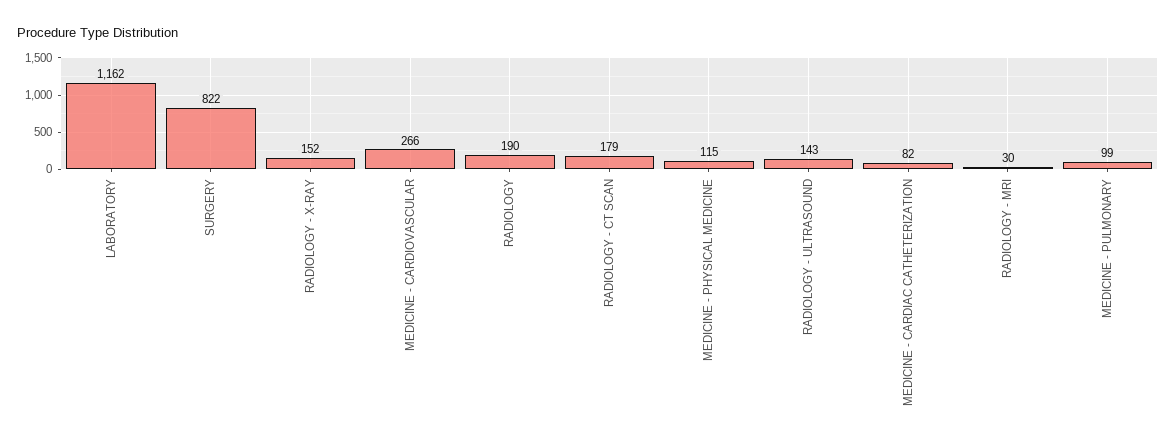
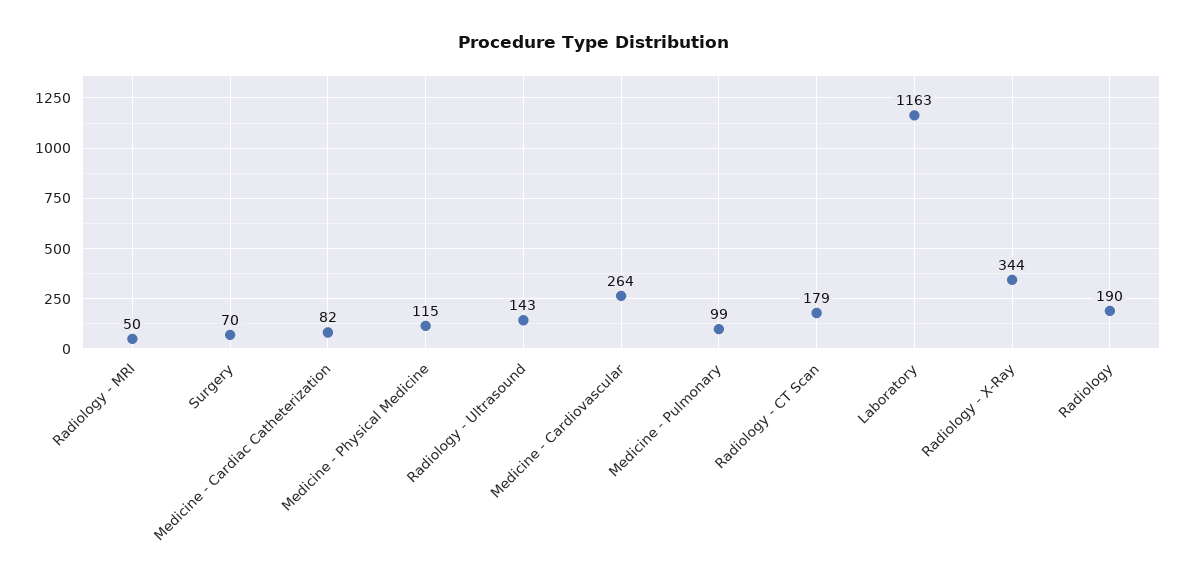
LABORATORY: 1162 -> 1163
SURGERY: 822 -> 70
RADIOLOGY - X-RAY: 152 -> 344
MEDICINE - CARDIOVASCULAR: 266 -> 264
RADIOLOGY - MRI: 30 -> 50

